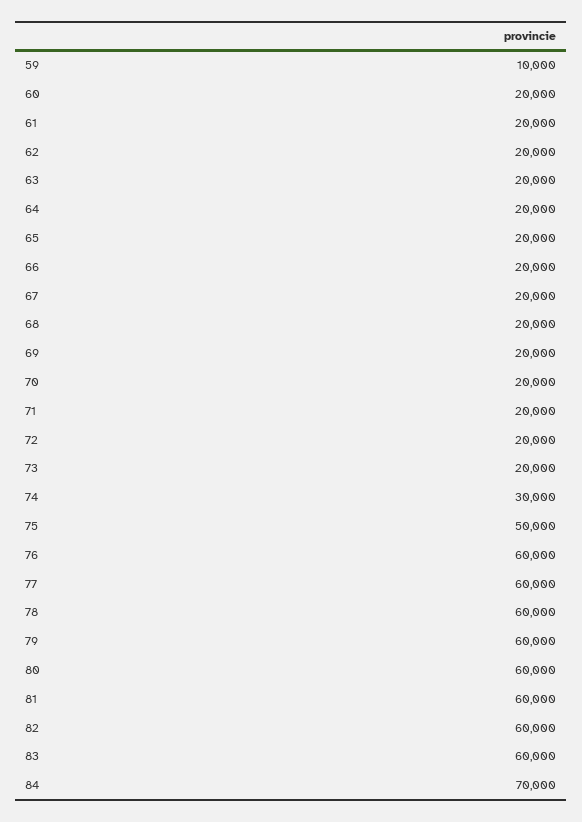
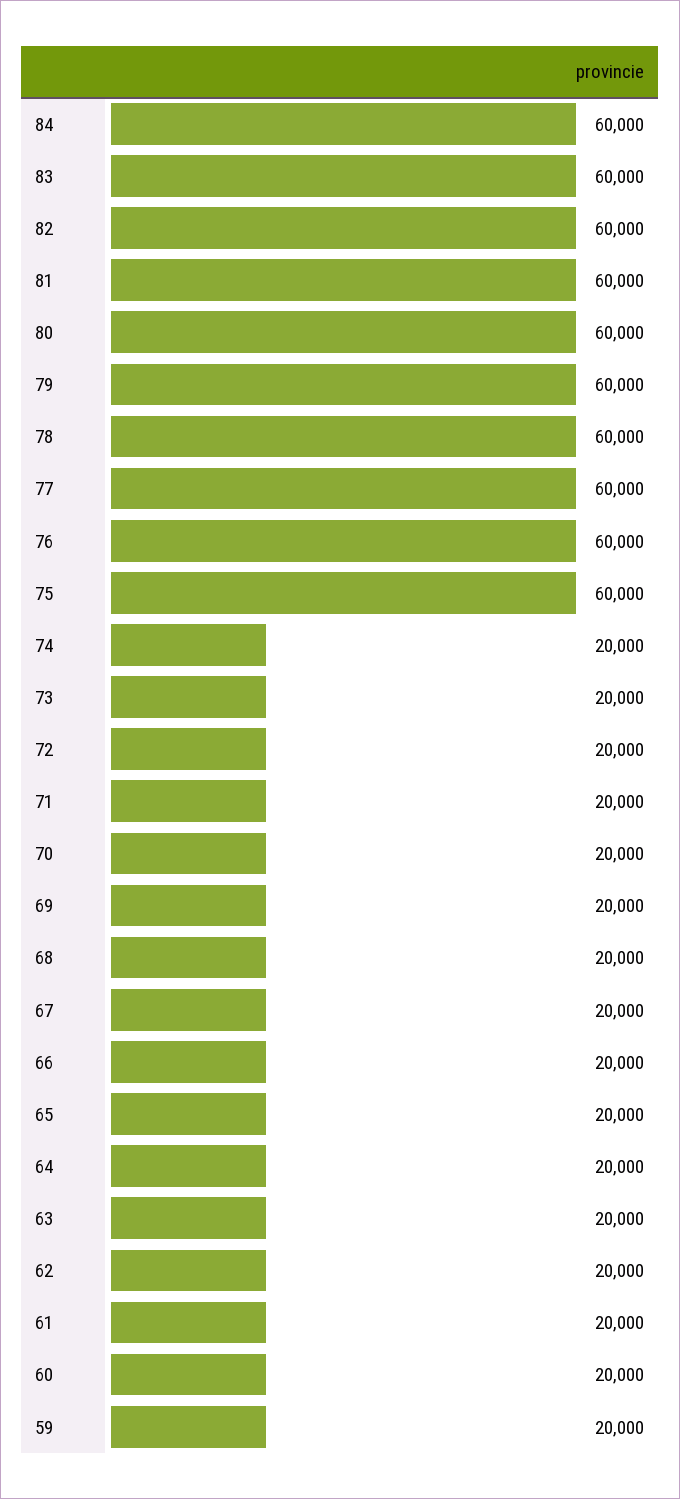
59: 10000 -> 20000
74: 30000 -> 20000
75: 50000 -> 60000
84: 70000 -> 60000

